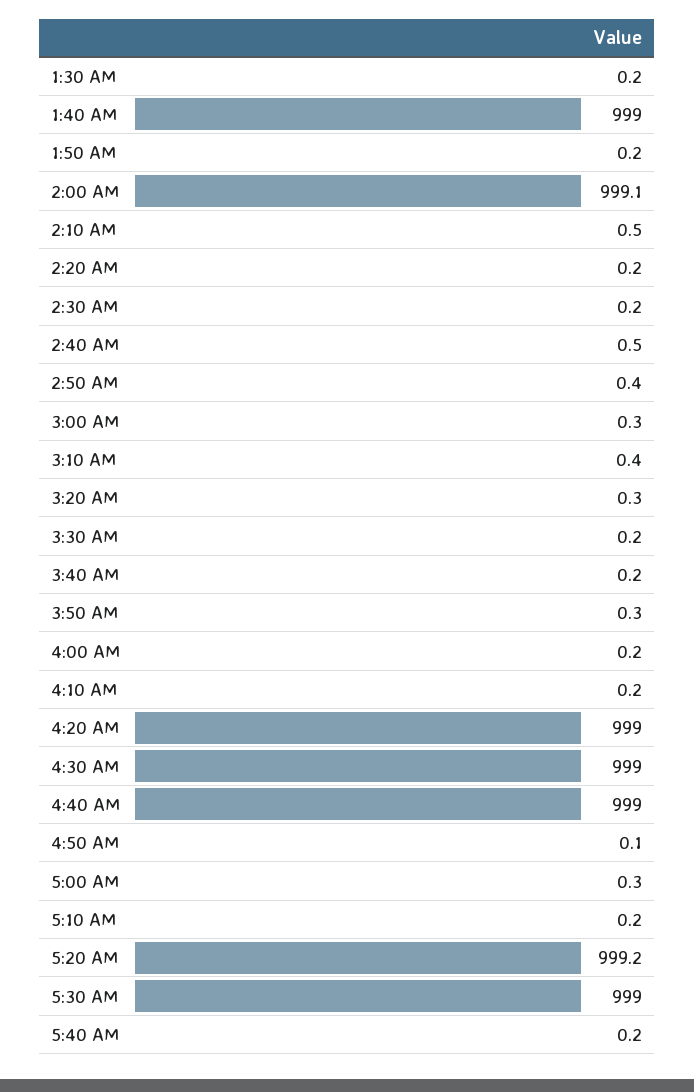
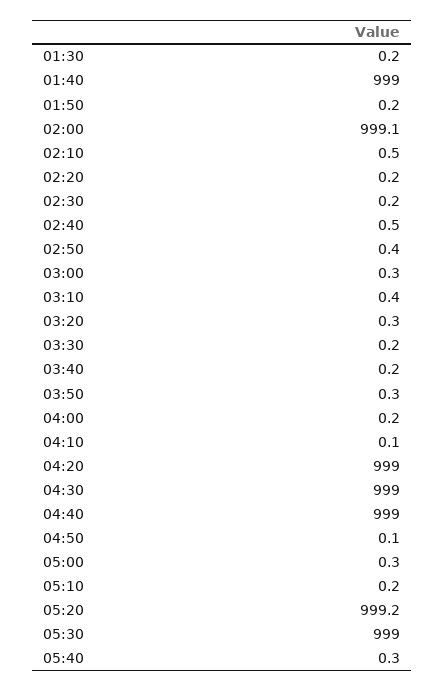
4:10 AM: 0.2 -> 0.1
5:40 AM: 0.2 -> 0.3

